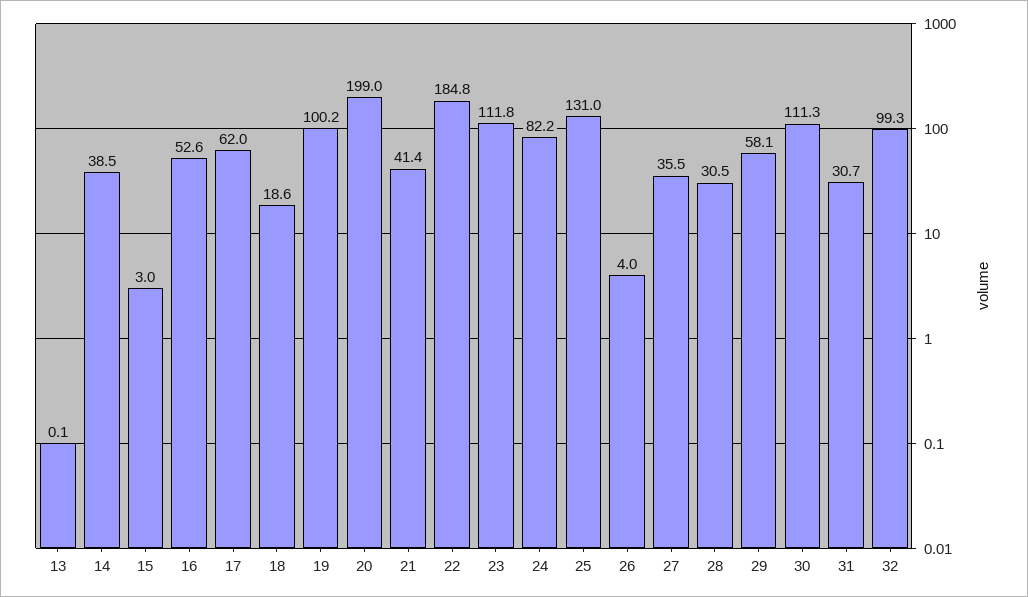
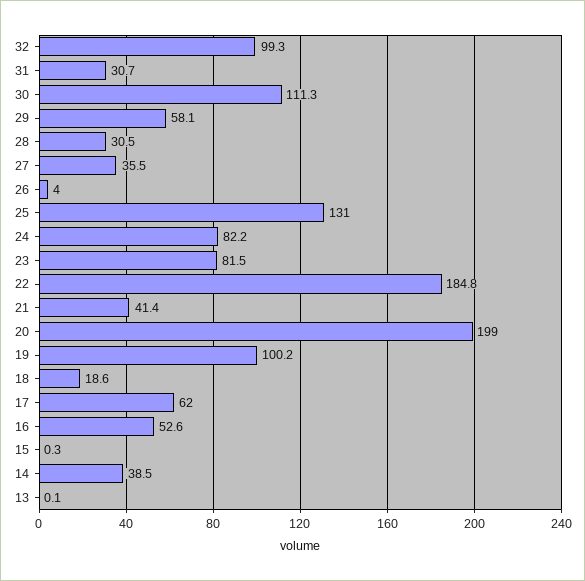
15: 3 -> 0.3
23: 111.8 -> 81.5

